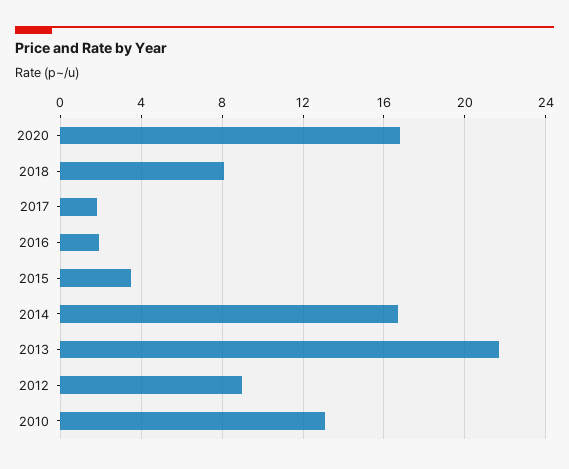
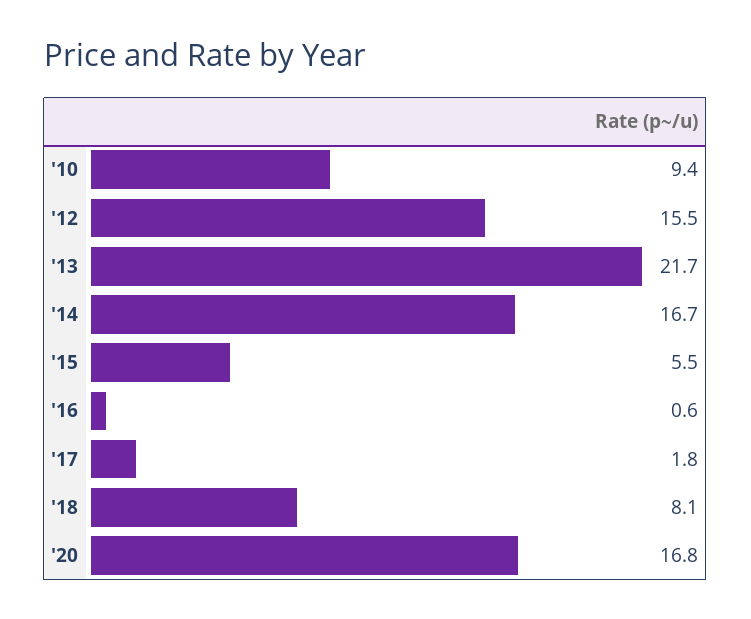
2016: 2 -> 0.6
2015: 3.5 -> 5.5
2012: 9 -> 15.5
2010: 13 -> 9.4

